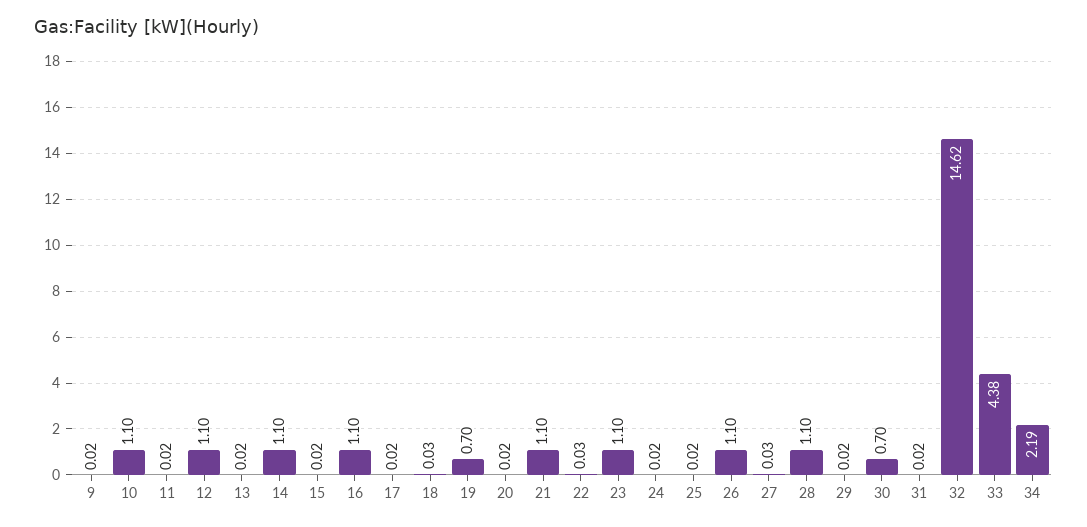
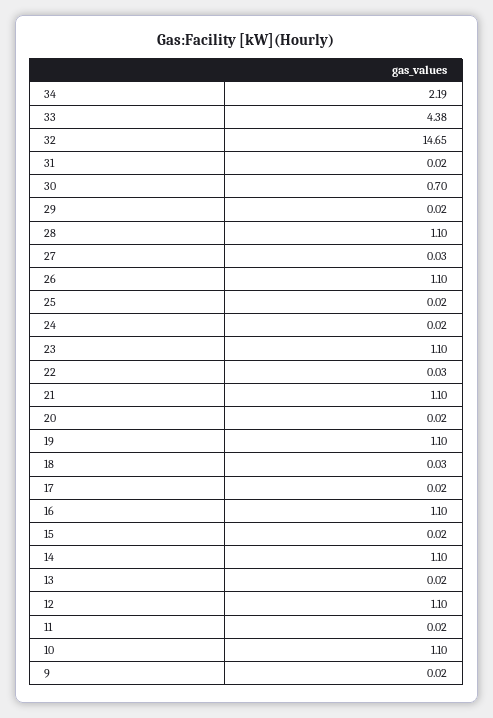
19: 0.7 -> 1.1
32: 14.62 -> 14.65

